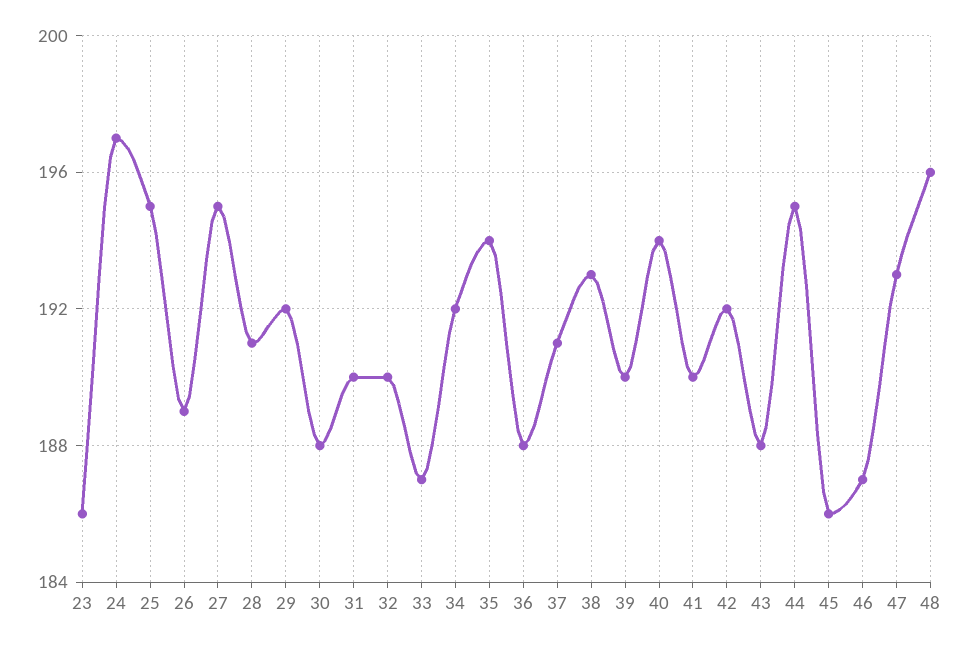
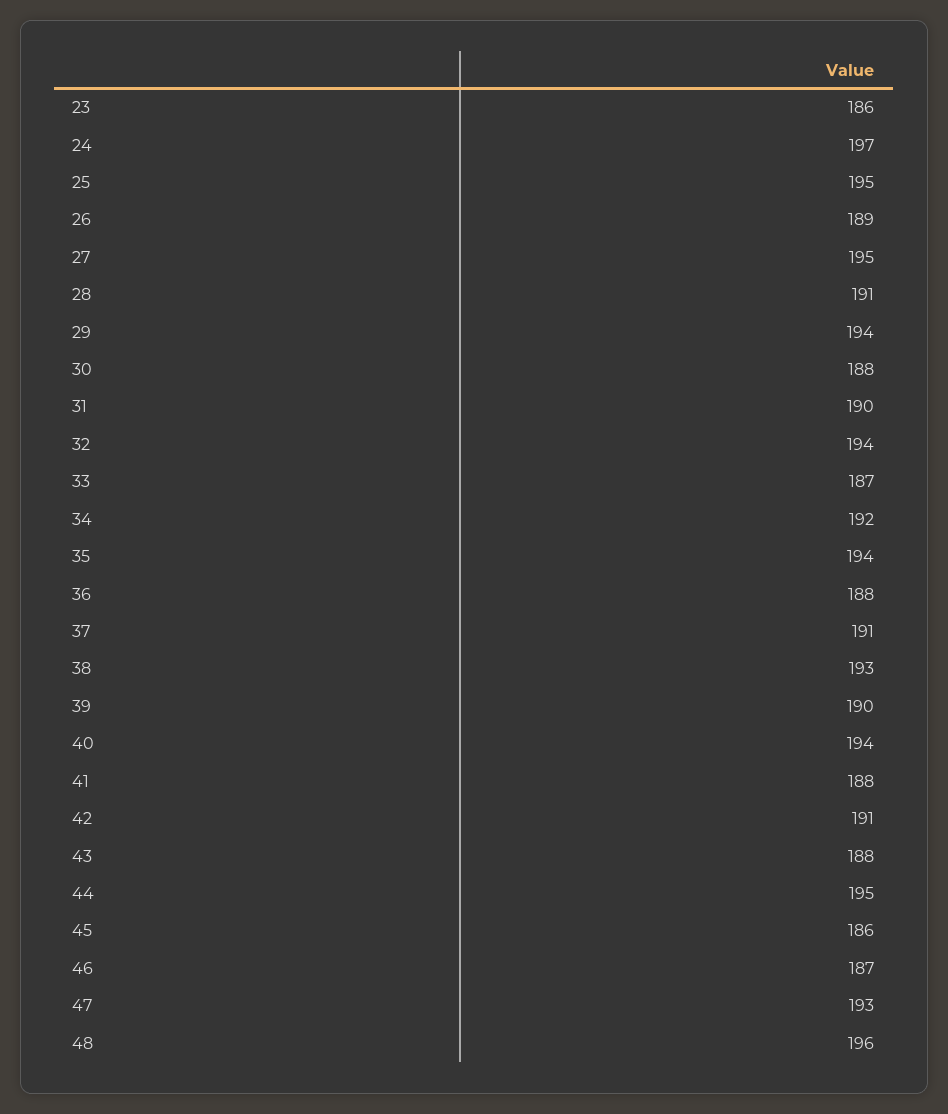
29: 192 -> 194
32: 190 -> 194
41: 190 -> 188
42: 192 -> 191

